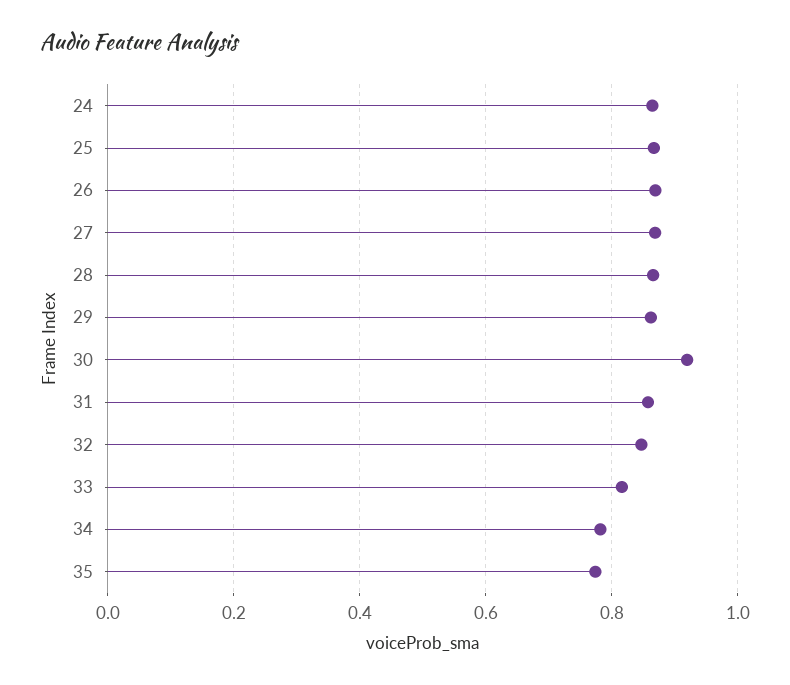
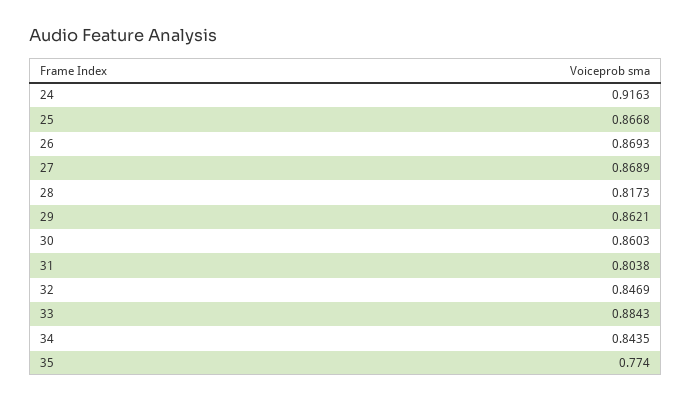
24: 0.86 -> 0.9163
28: 0.86 -> 0.8173
30: 0.92 -> 0.8603
31: 0.86 -> 0.8038
33: 0.82 -> 0.8843
34: 0.78 -> 0.8435

